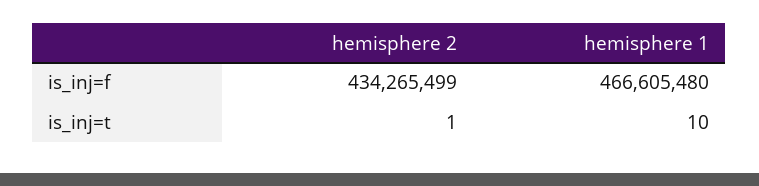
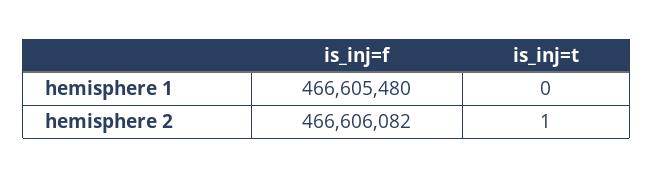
hemisphere 2, is_inj=f: 434265499 -> 466606082
hemisphere 1, is_inj=t: 10 -> 0

